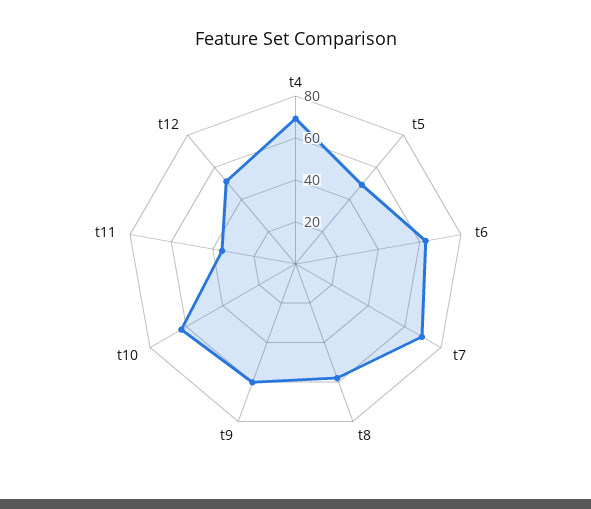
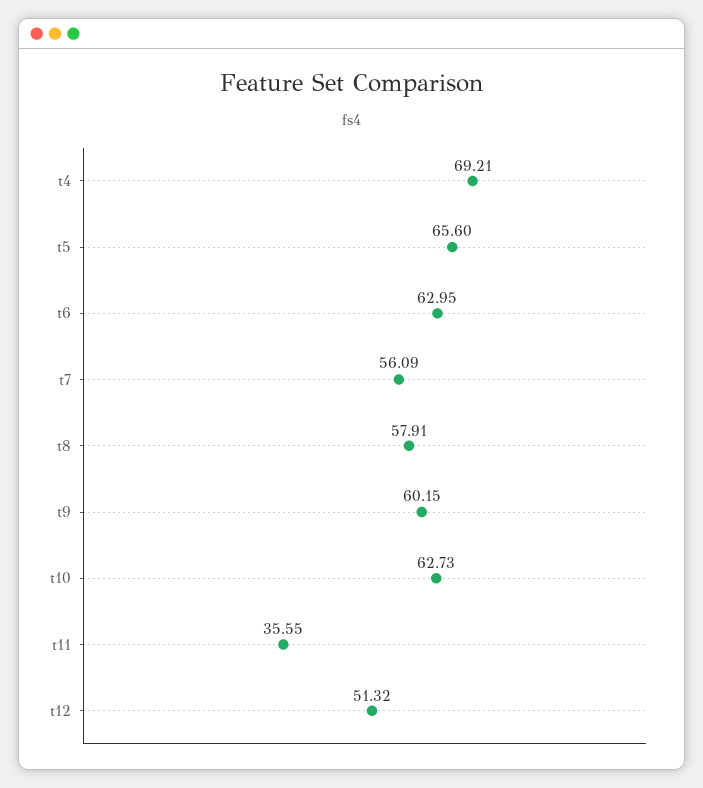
t5: 50 -> 65.6
t7: 70 -> 56.09

